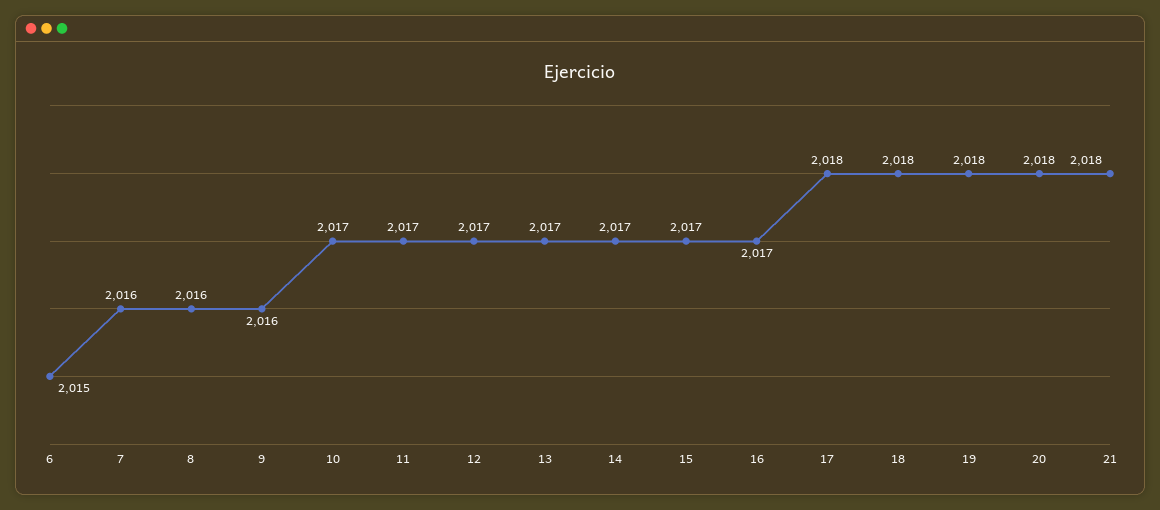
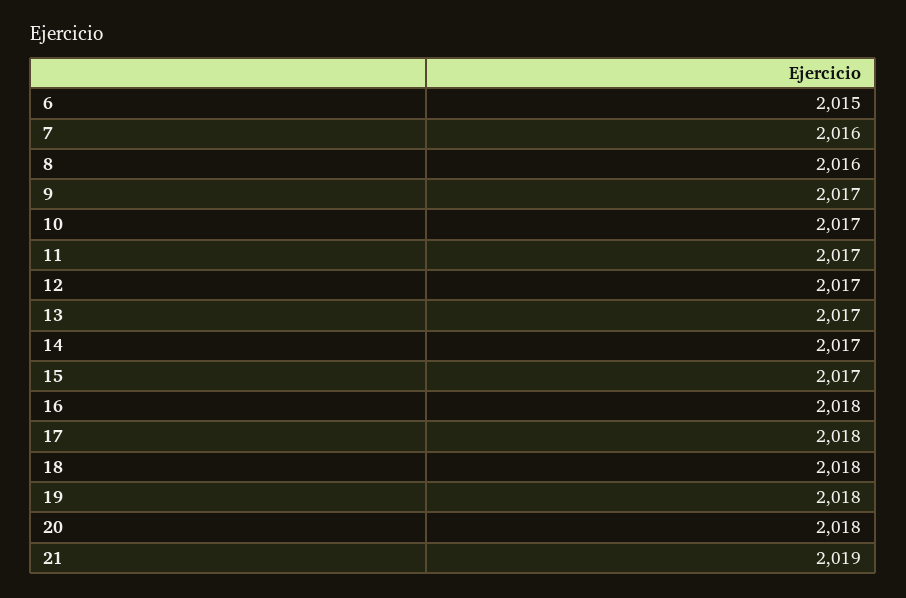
9: 2016 -> 2017
16: 2017 -> 2018
21: 2018 -> 2019

